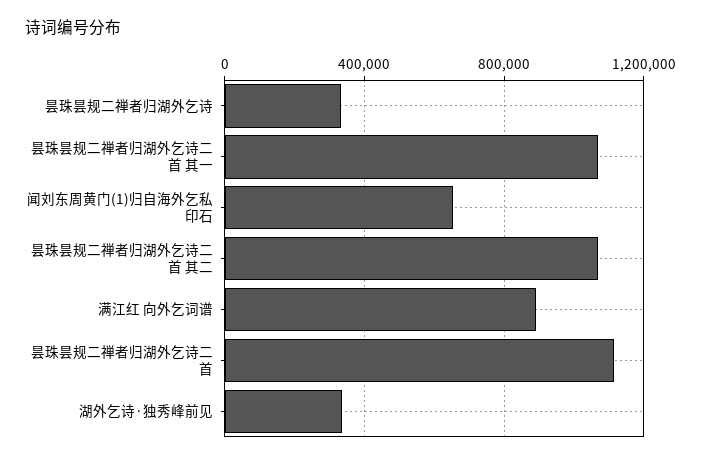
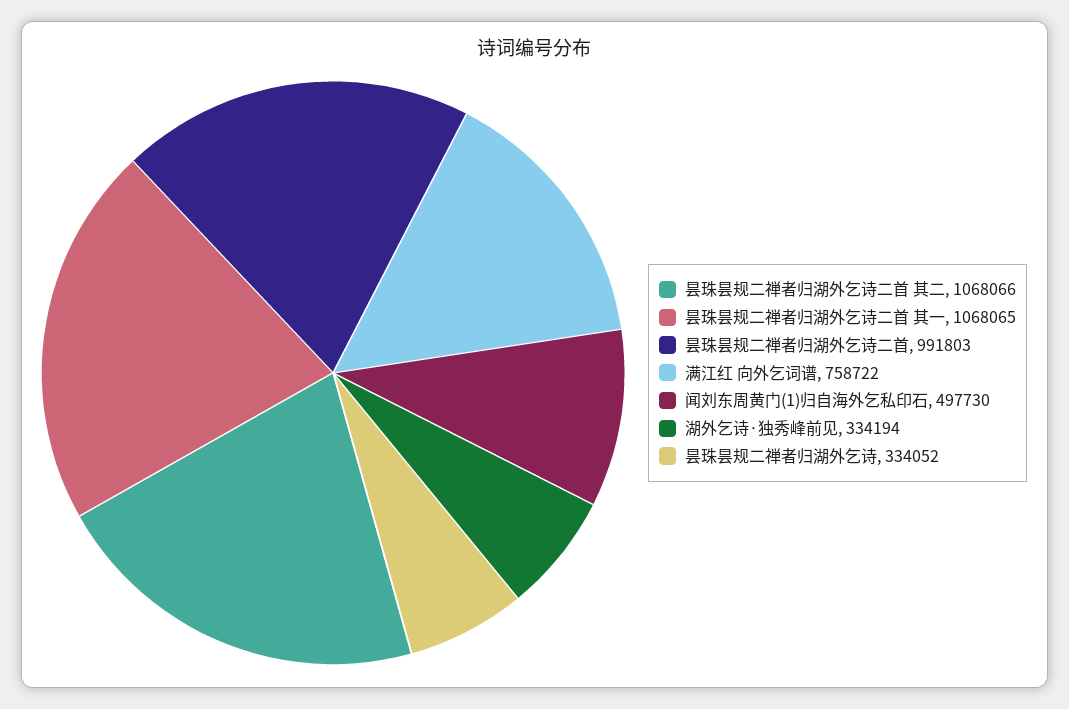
闻刘东周黄门(1)归自海外乞私印石: 650000 -> 497730
满江红 向外乞词谱: 900000 -> 758722
昙珠昙规二禅者归湖外乞诗二首: 1100000 -> 991803

